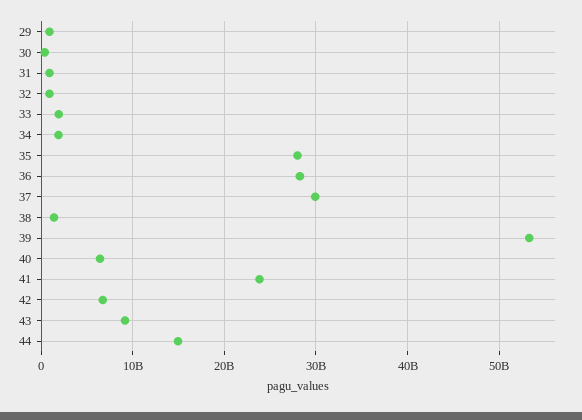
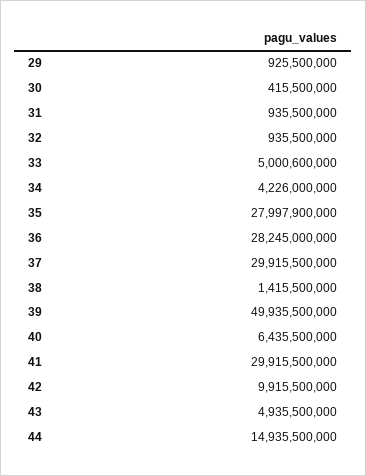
33: 2000000000 -> 5000600000
34: 2000000000 -> 4226000000
39: 53000000000 -> 49935500000
41: 24000000000 -> 29915500000
42: 7000000000 -> 9915500000
43: 9000000000 -> 4935500000

